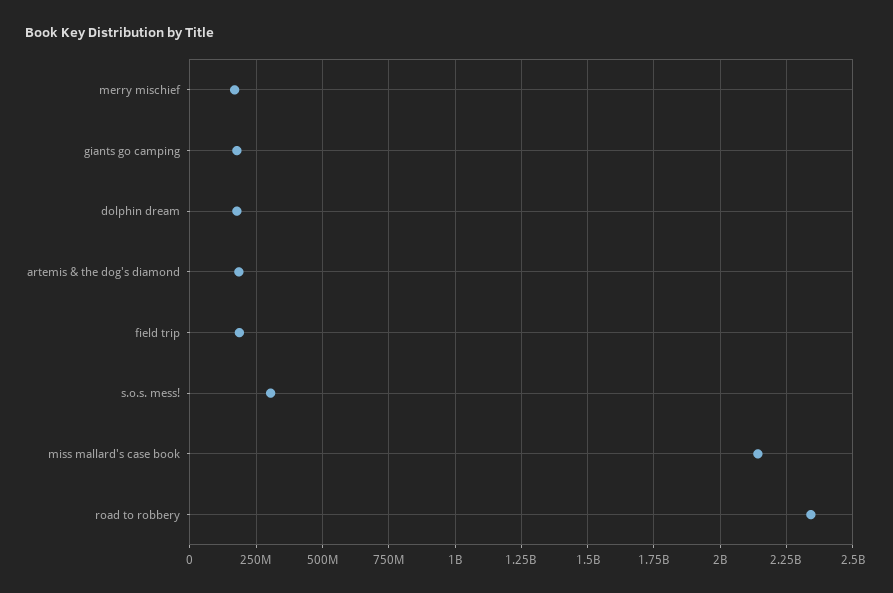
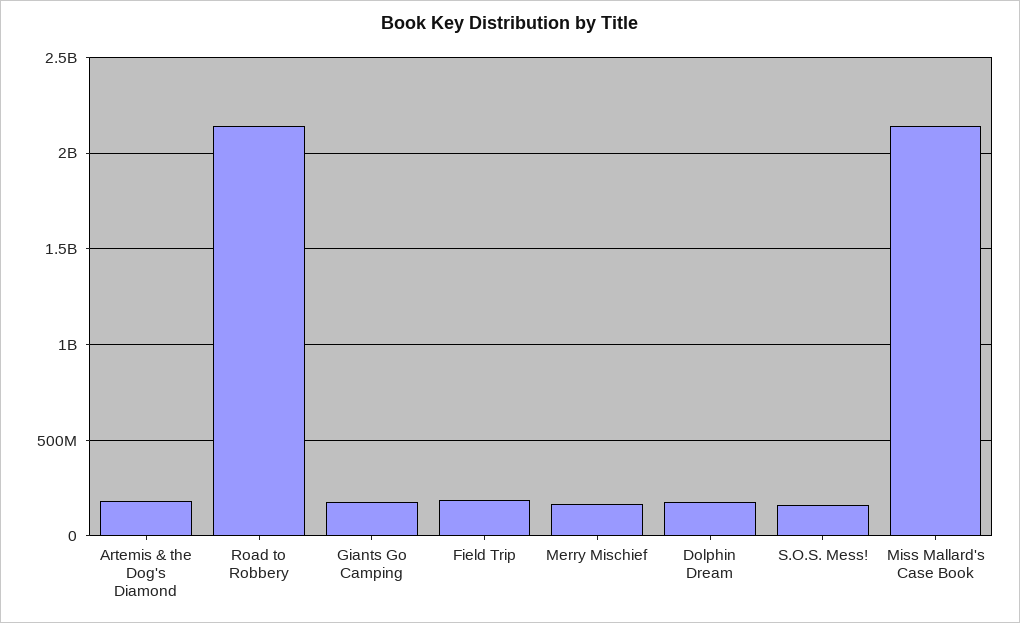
s.o.s. mess!: 300000000 -> 150000000
road to robbery: 2350000000 -> 2150000000

